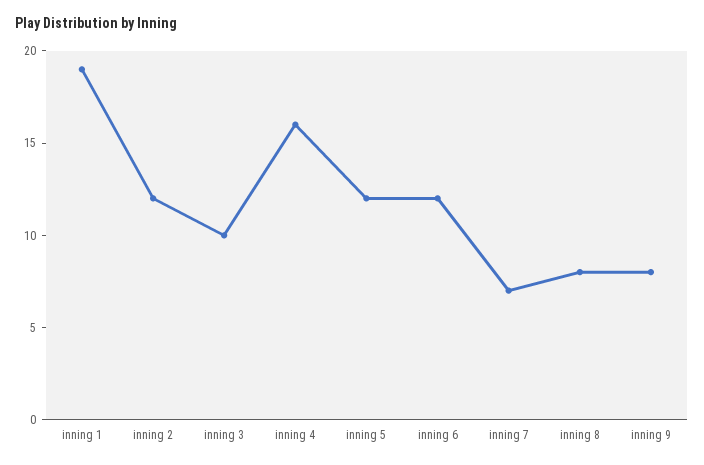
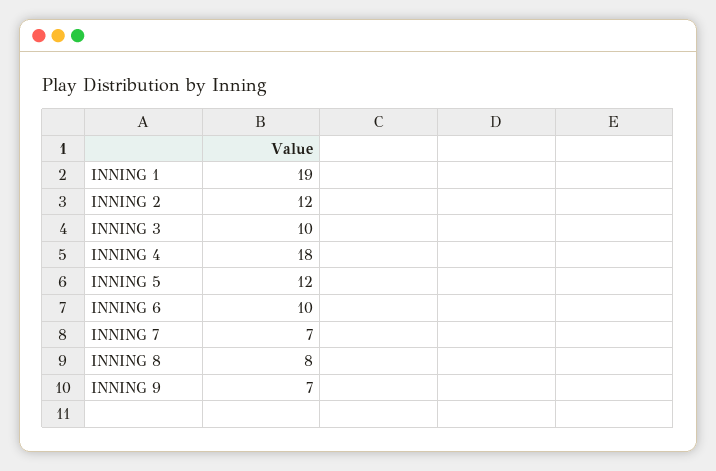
inning 4: 16 -> 18
inning 6: 12 -> 10
inning 9: 8 -> 7

